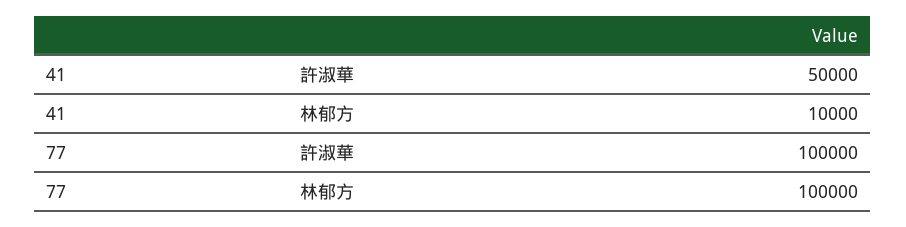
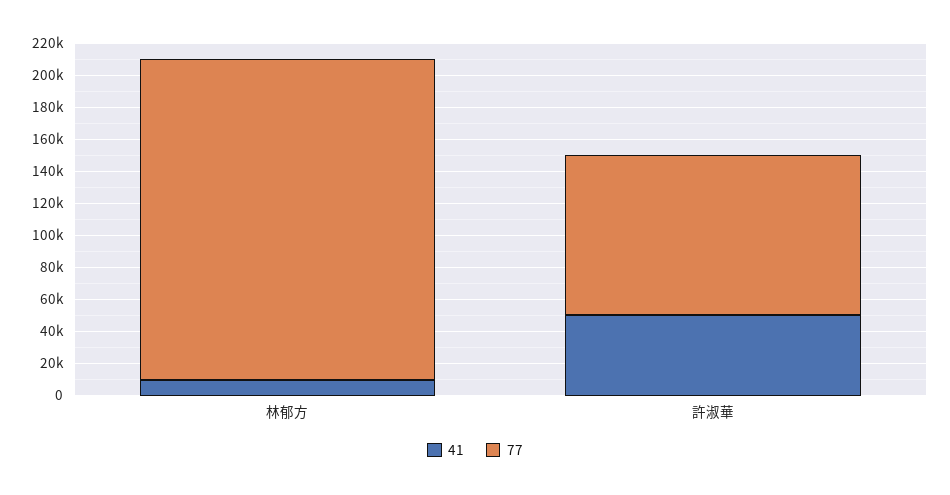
77, 林郁方: 100000 -> 200000

